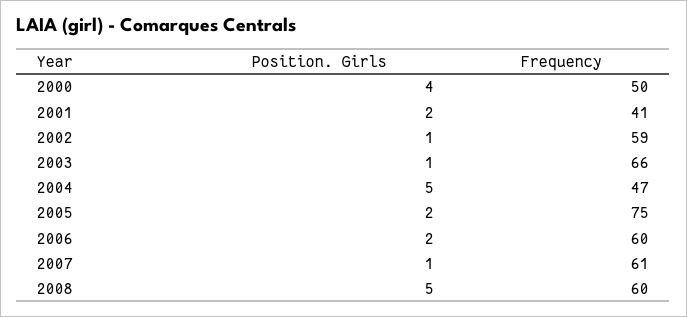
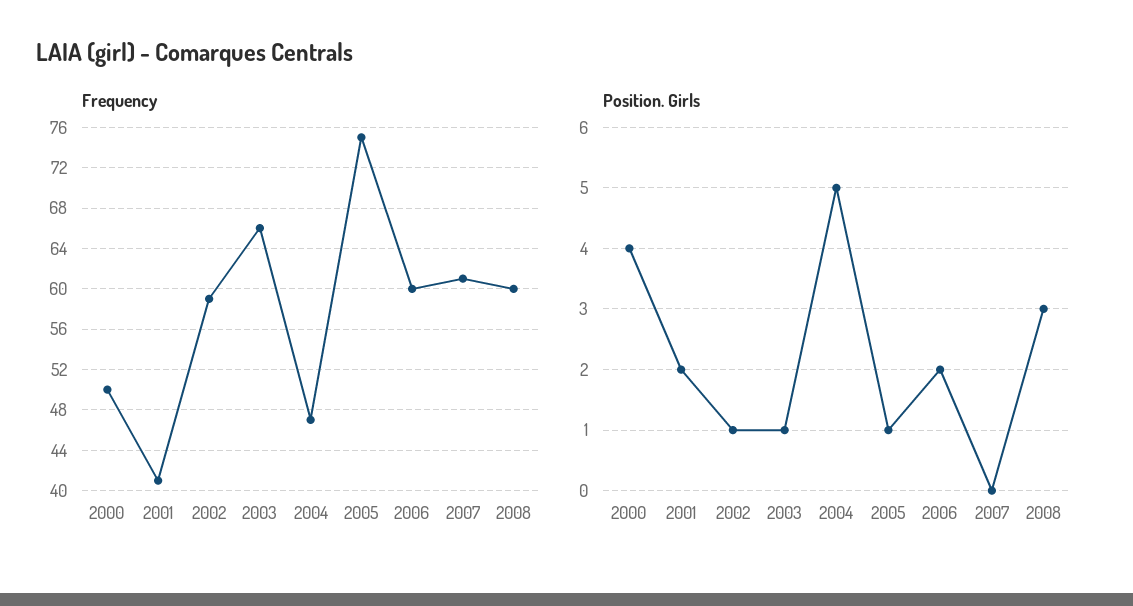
Position. Girls, 2005: 2 -> 1
Position. Girls, 2007: 1 -> 0
Position. Girls, 2008: 5 -> 3

